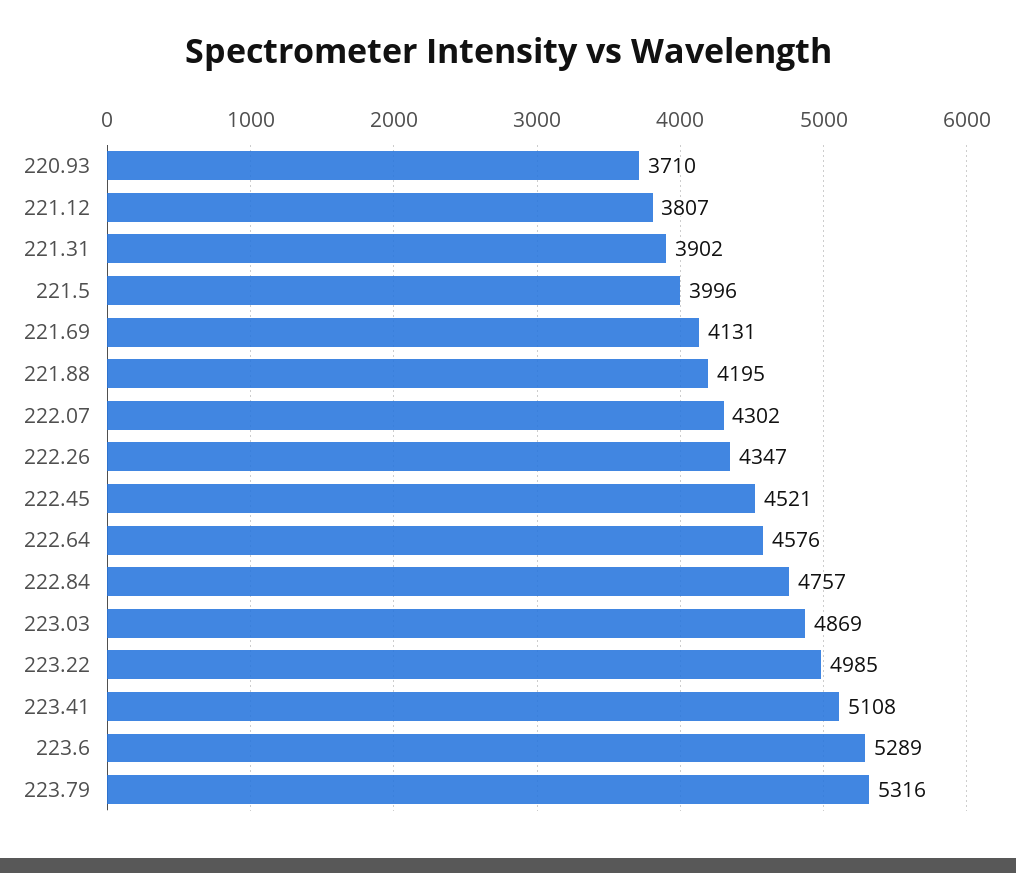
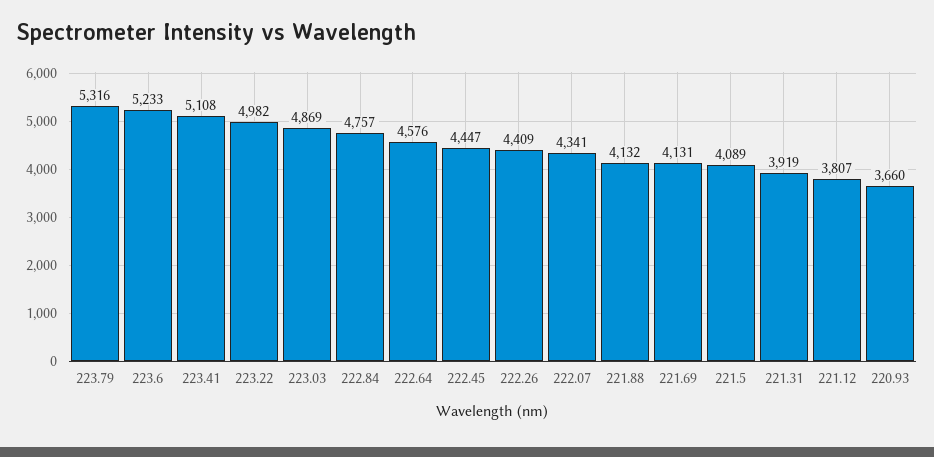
220.93: 3710 -> 3660
221.31: 3902 -> 3919
221.5: 3996 -> 4089
221.88: 4195 -> 4132
222.07: 4302 -> 4341
222.26: 4347 -> 4409
222.45: 4521 -> 4447
223.22: 4985 -> 4982
223.6: 5289 -> 5233

